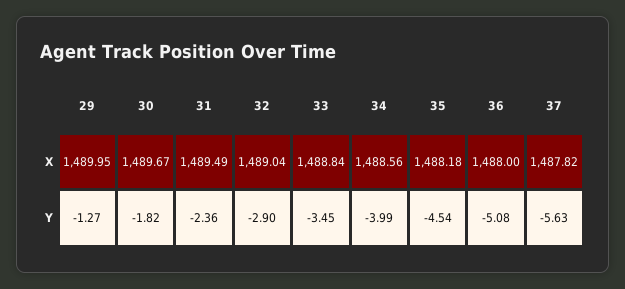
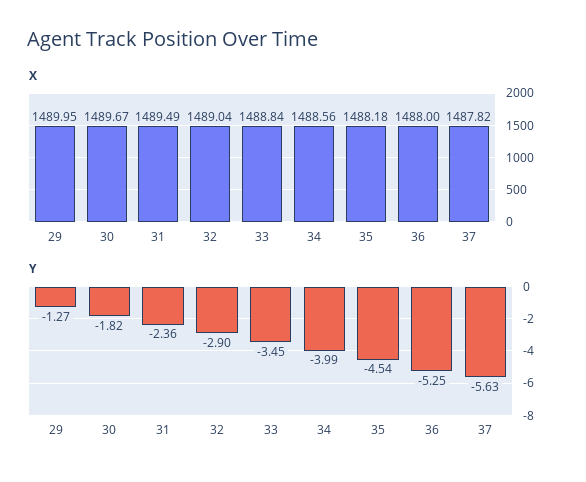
Y, 36: -5.08 -> -5.25

